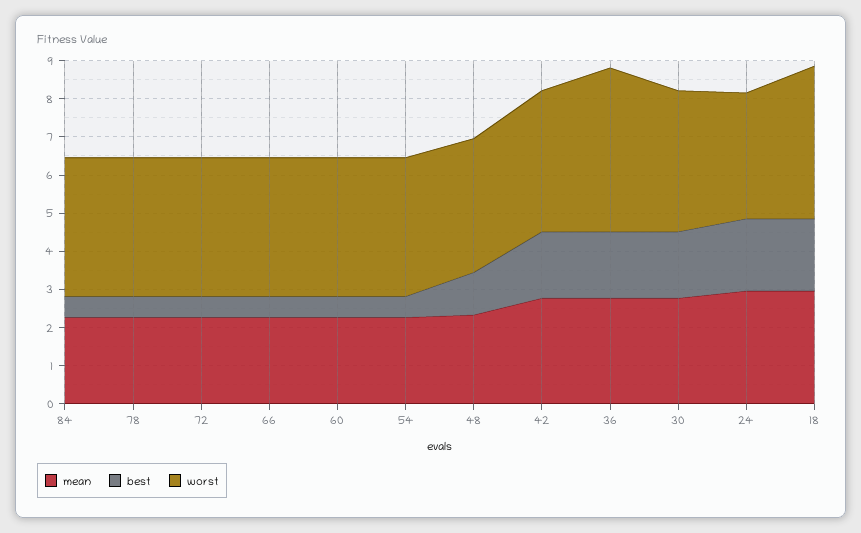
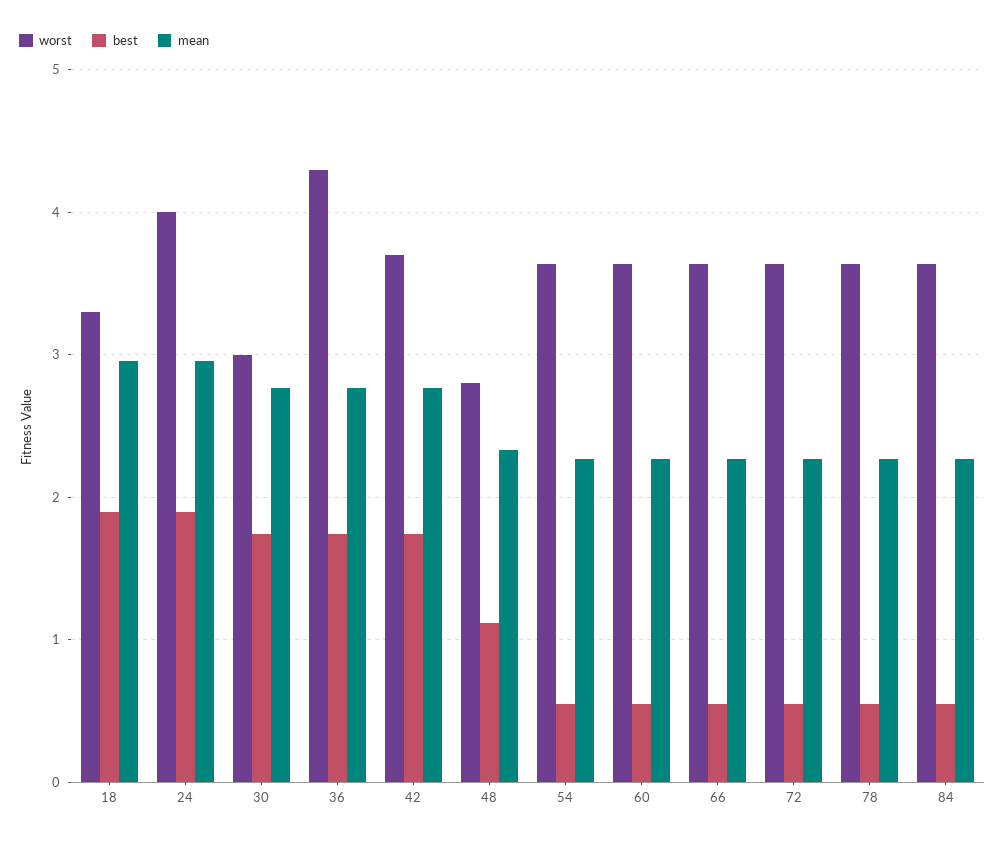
worst, 48: 3.5 -> 2.8
worst, 30: 3.75 -> 3
worst, 24: 3.25 -> 4
worst, 18: 4 -> 3.3

